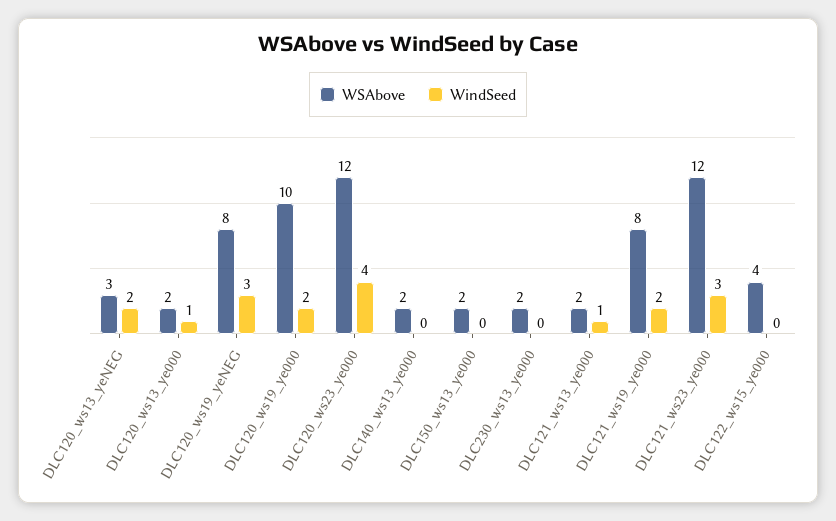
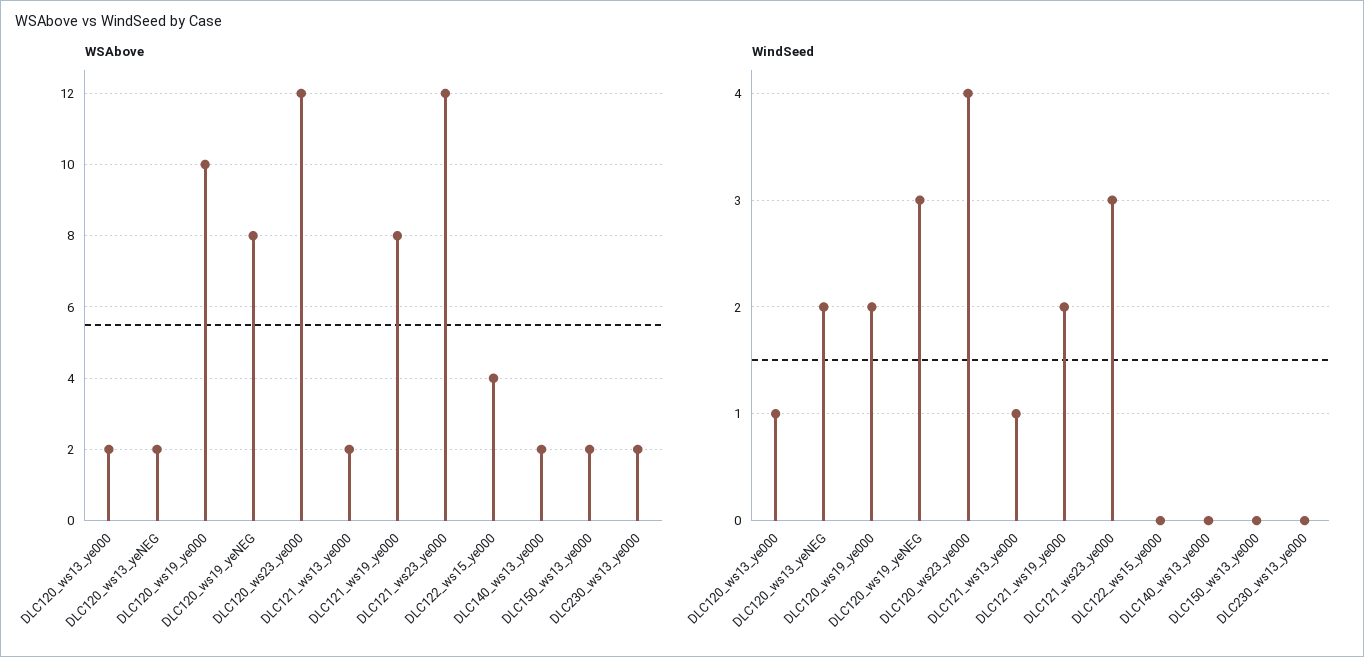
WSAbove, DLC120_ws13_yeNEG: 3 -> 2

